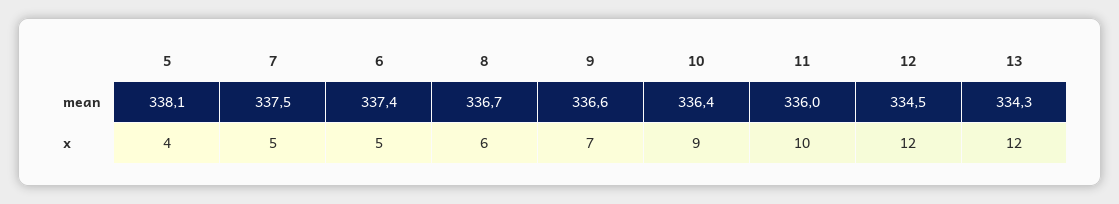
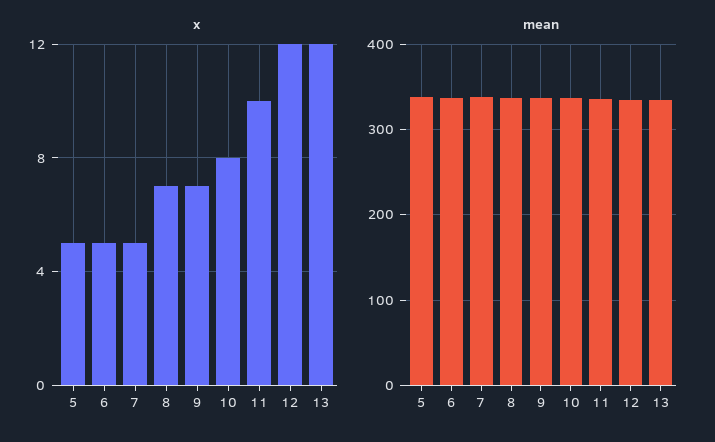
x, 5: 4 -> 5
x, 8: 6 -> 7
x, 10: 9 -> 8

